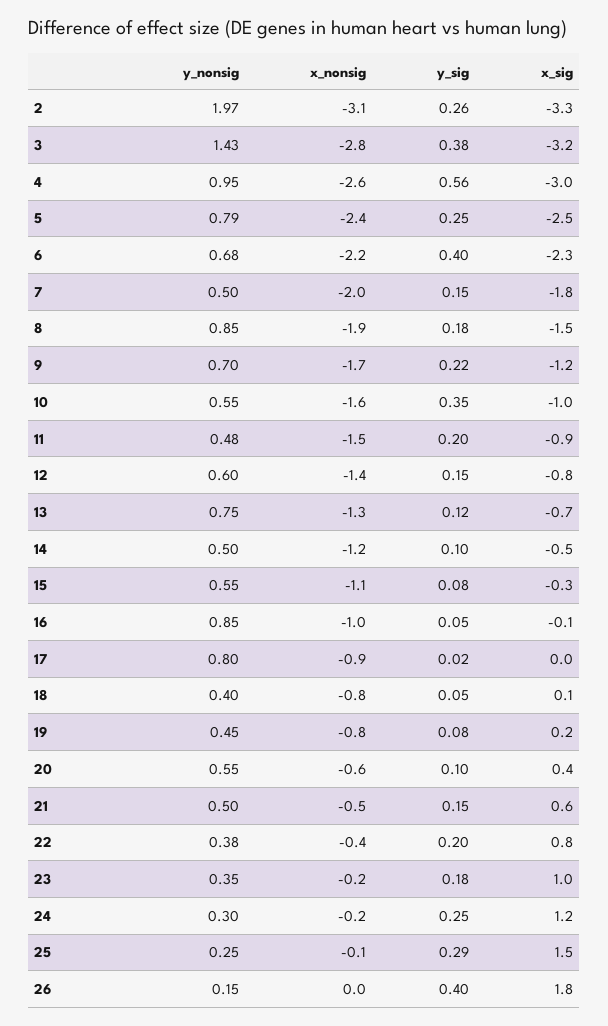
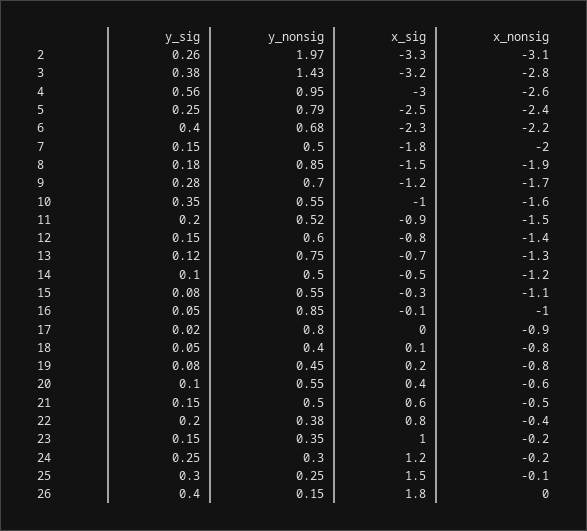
y_sig, 9: 0.22 -> 0.28
y_nonsig, 11: 0.48 -> 0.52
y_sig, 23: 0.18 -> 0.15
y_sig, 25: 0.29 -> 0.3

